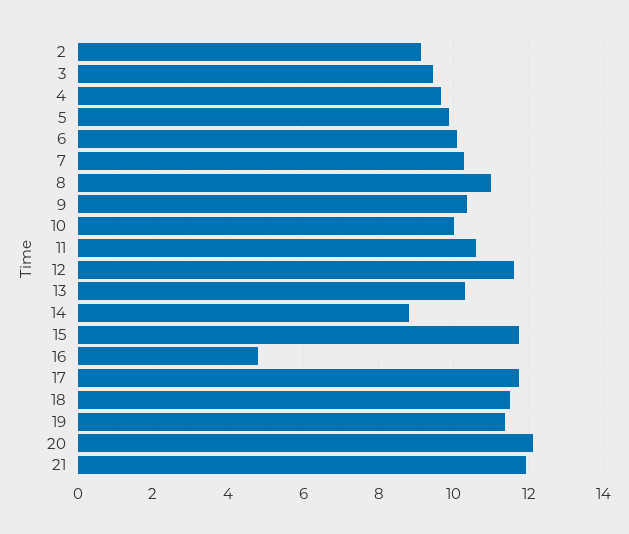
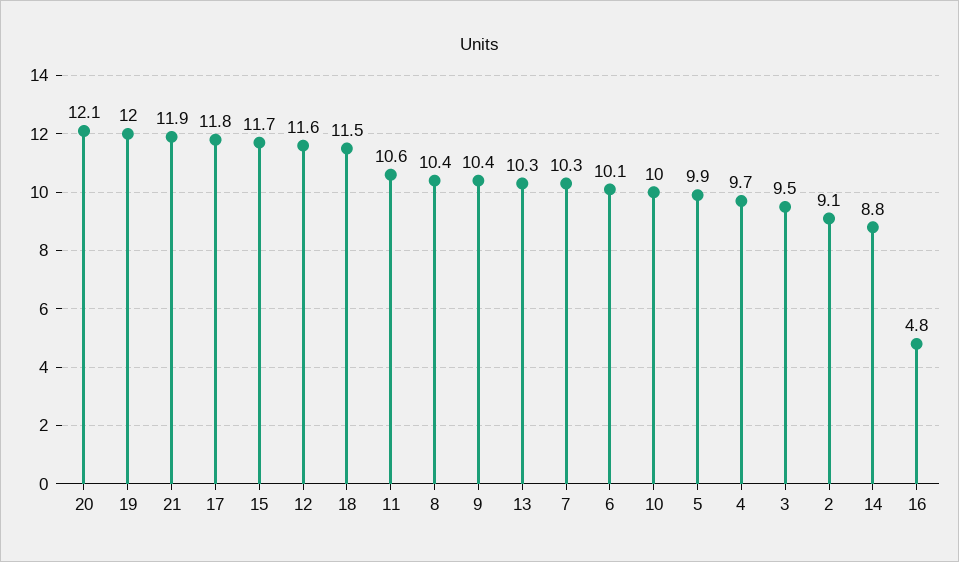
8: 11 -> 10.4
19: 11.4 -> 12

